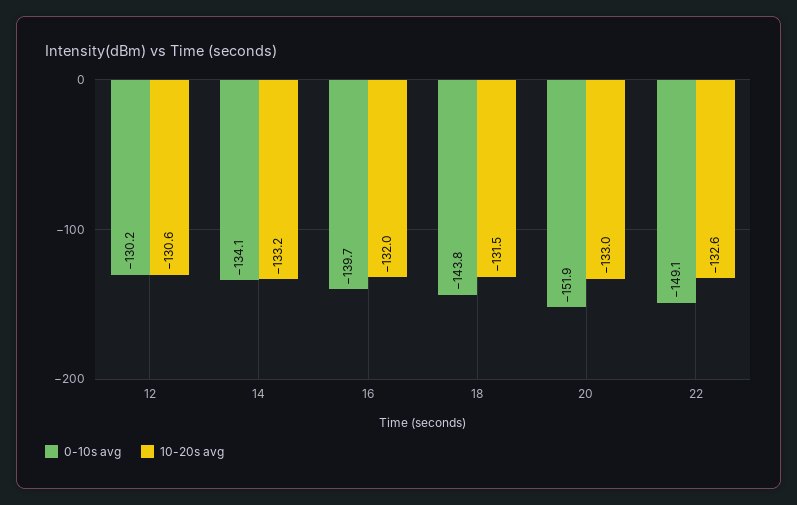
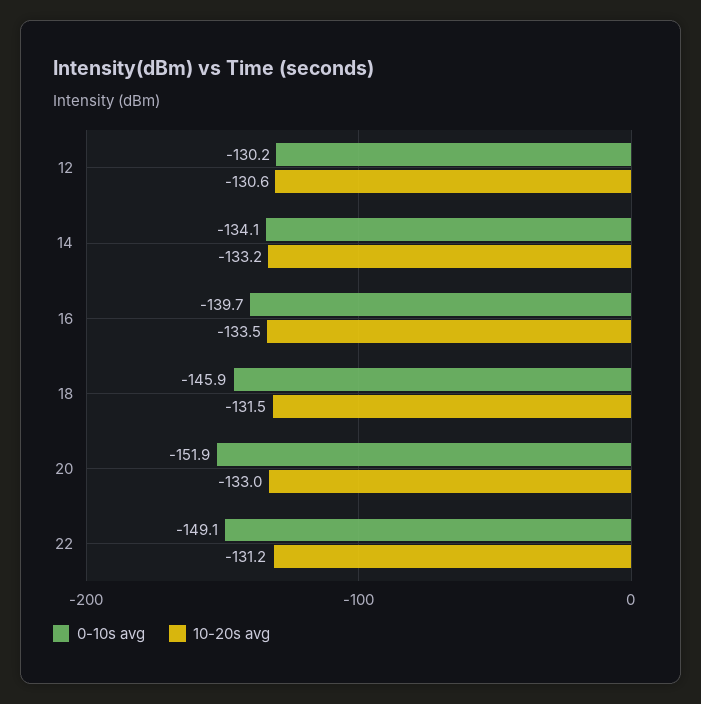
10-20s avg, 16: -132 -> -133.5
0-10s avg, 18: -143.8 -> -145.9
10-20s avg, 22: -132.6 -> -131.2

